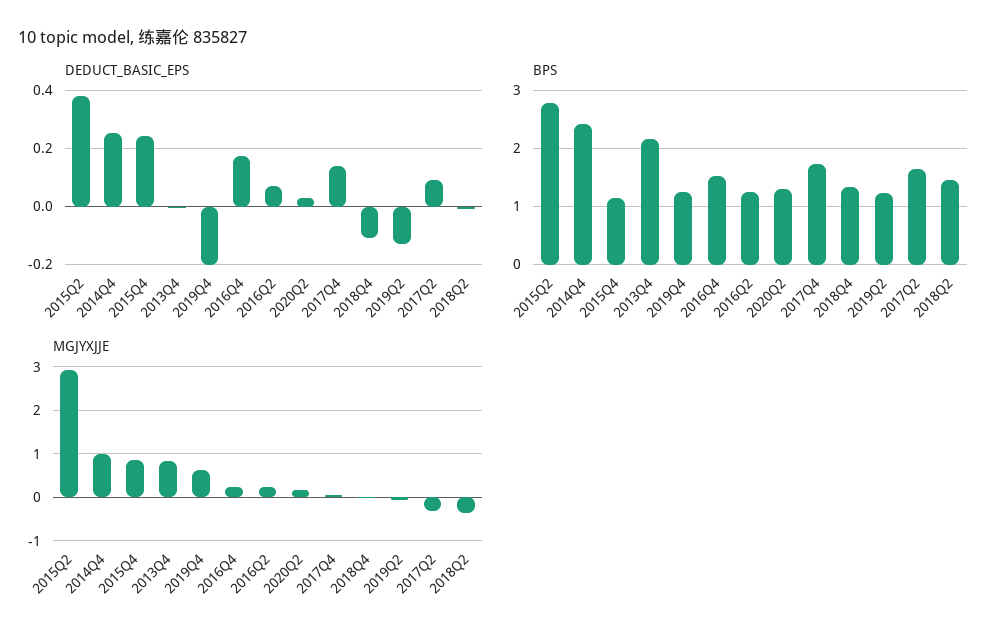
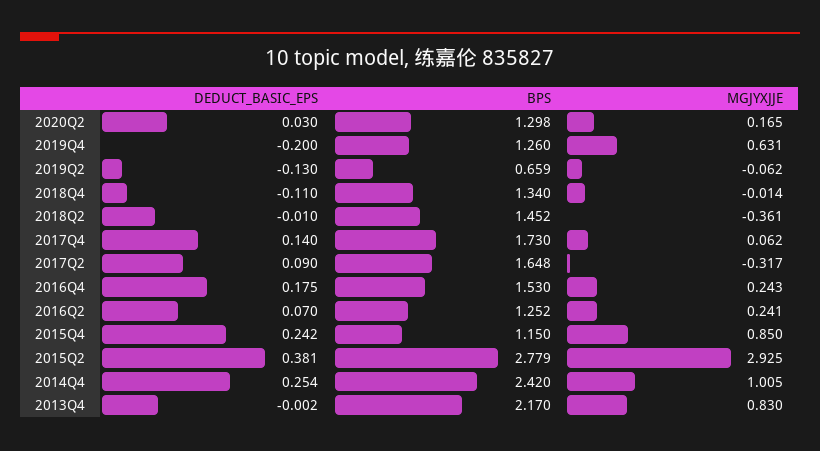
BPS, 2019Q2: 1.2 -> 0.659

